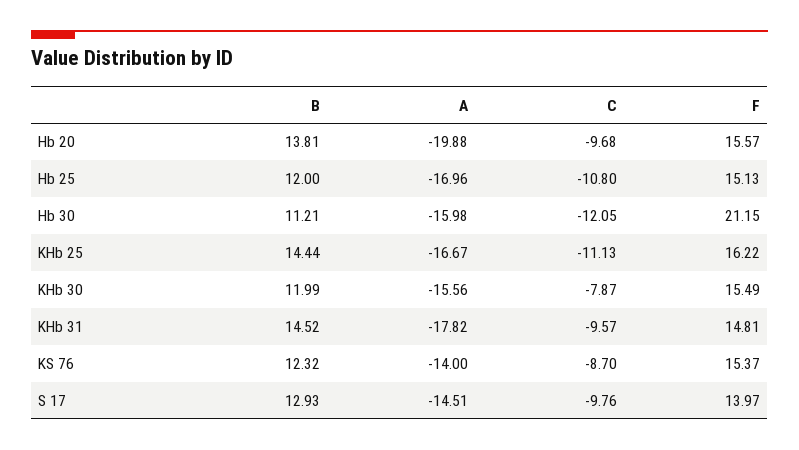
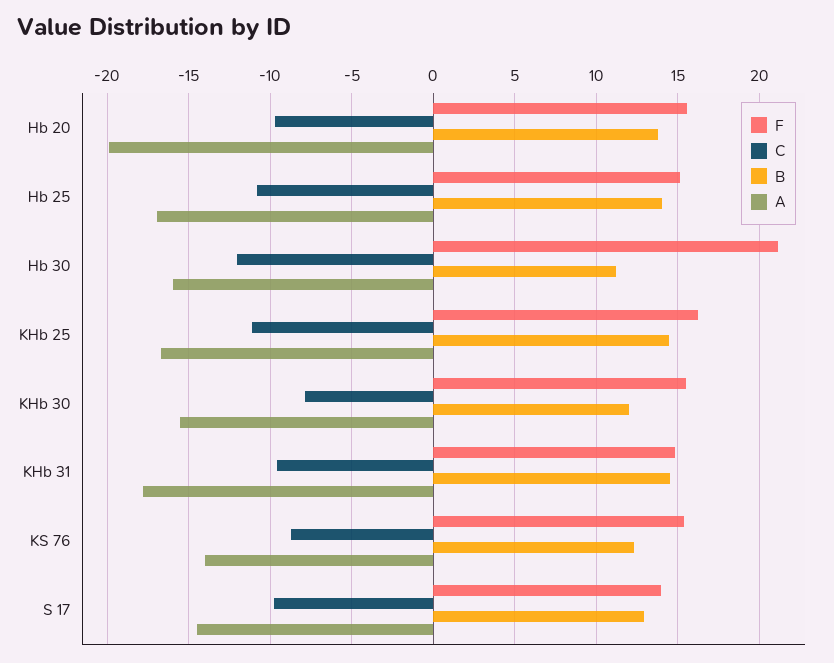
B, Hb 25: 12 -> 14

